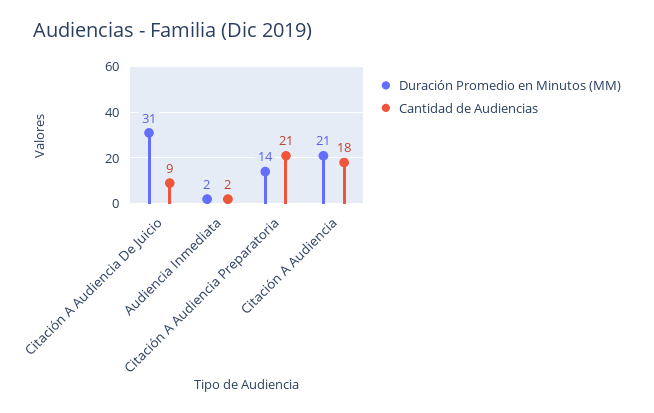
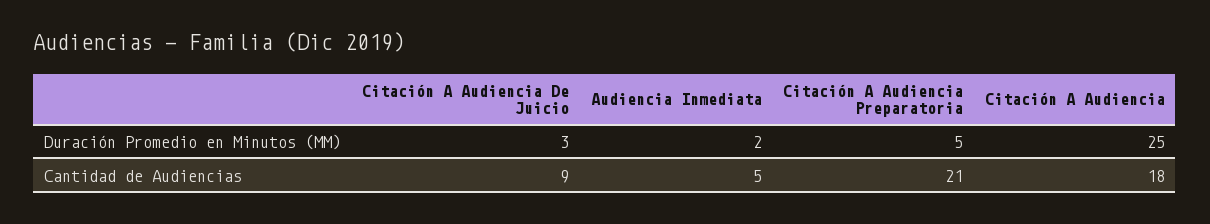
Duración Promedio en Minutos (MM), Citación A Audiencia De Juicio: 31 -> 3
Cantidad de Audiencias, Audiencia Inmediata: 2 -> 5
Duración Promedio en Minutos (MM), Citación A Audiencia Preparatoria: 14 -> 5
Duración Promedio en Minutos (MM), Citación A Audiencia: 21 -> 25

